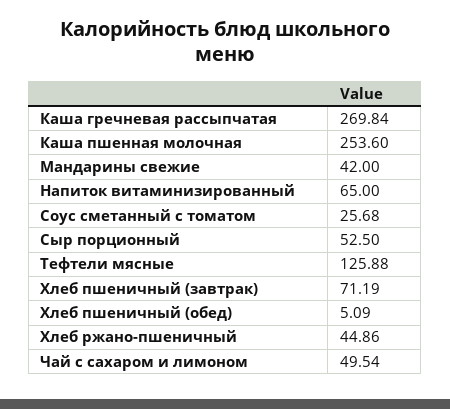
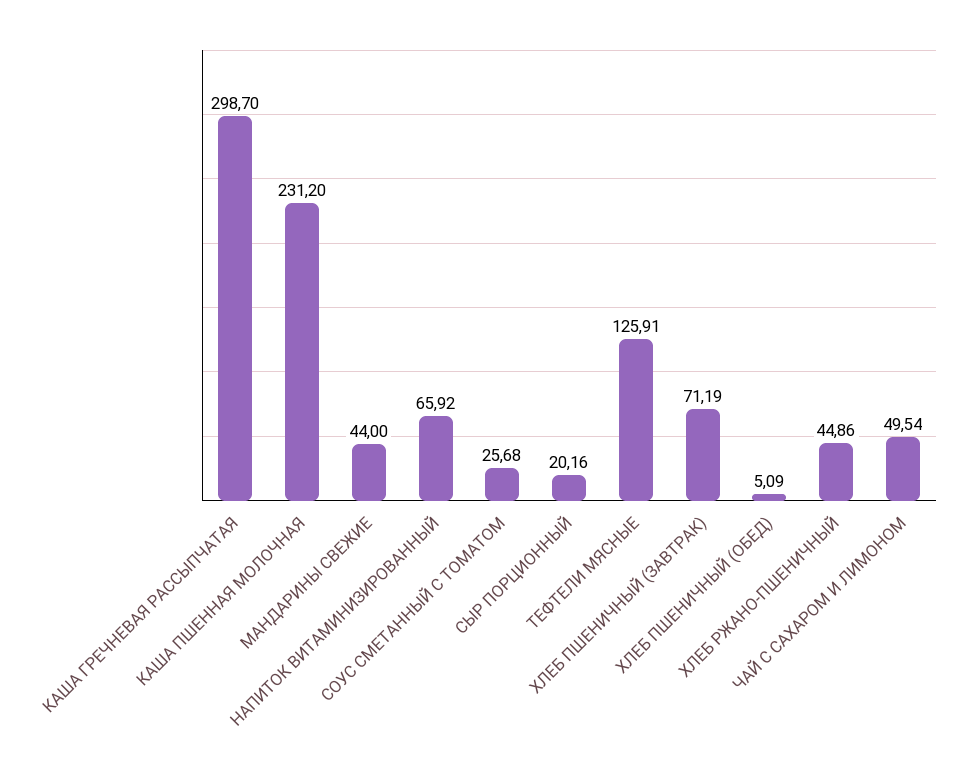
Каша гречневая рассыпчатая: 269.84 -> 298.7
Каша пшенная молочная: 253.6 -> 231.2
Мандарины свежие: 42 -> 44
Напиток витаминизированный: 65 -> 65.92
Сыр порционный: 52.5 -> 20.16
Тефтели мясные: 125.88 -> 125.91

